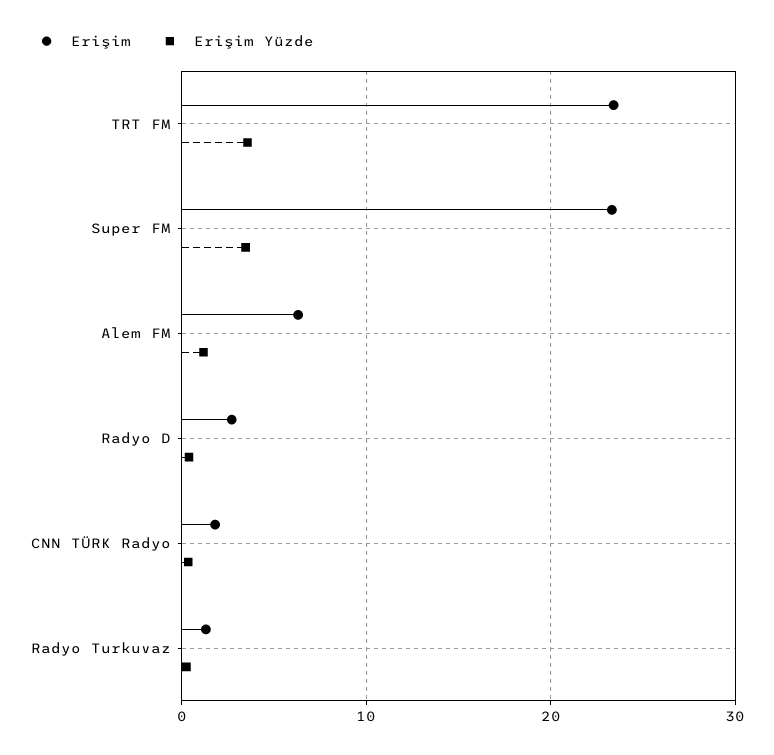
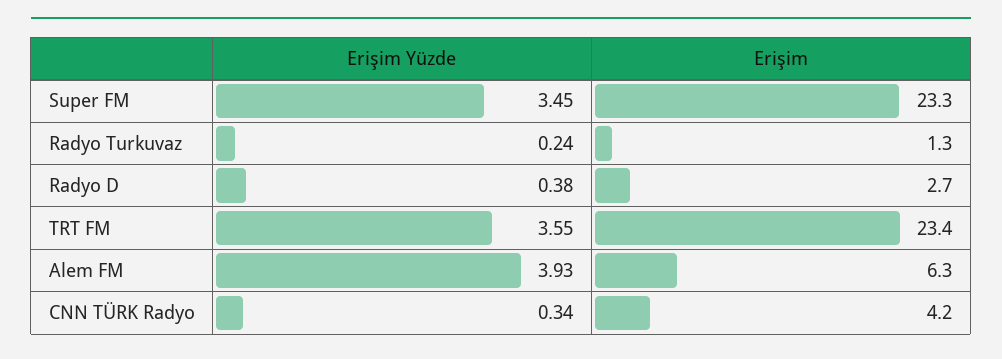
Erişim Yüzde, Alem FM: 1 -> 3.93
Erişim, CNN TÜRK Radyo: 2 -> 4.2

